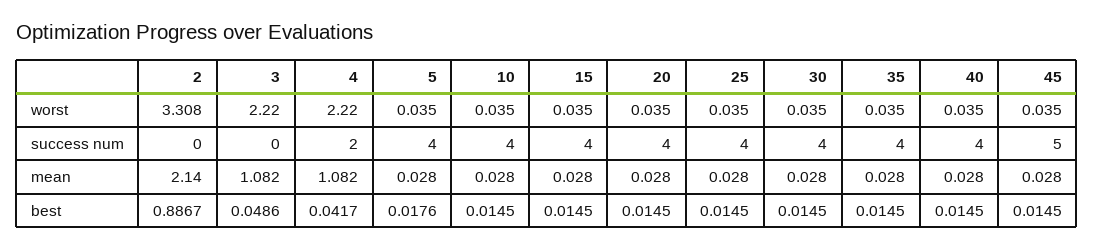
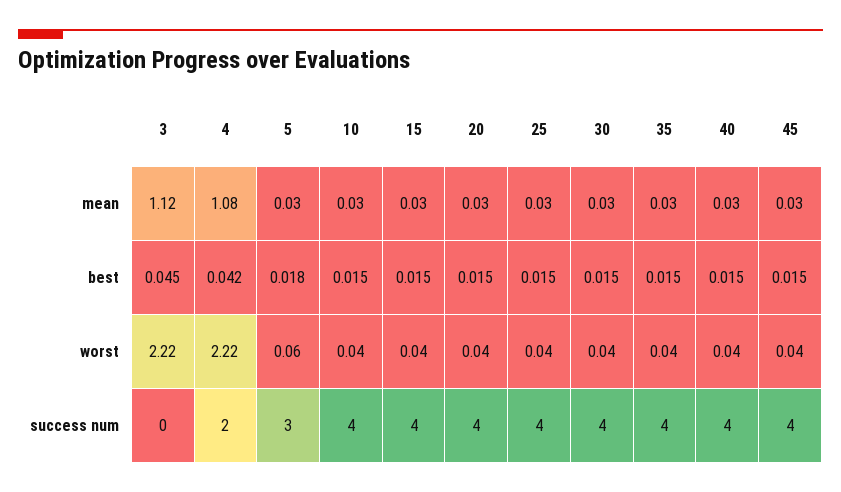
2, worst: 3.308 -> none
5, worst: 0.035 -> 0.06
2, success num: 0 -> none
5, success num: 4 -> 3
45, success num: 5 -> 4
2, mean: 2.14 -> none
3, mean: 1.082 -> 1.12
2, best: 0.8867 -> none
3, best: 0.0486 -> 0.045

